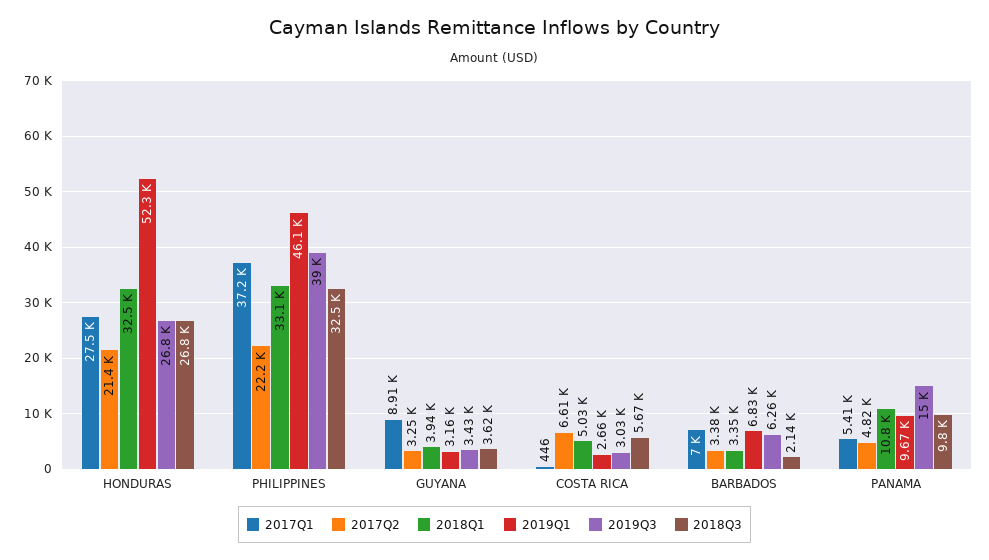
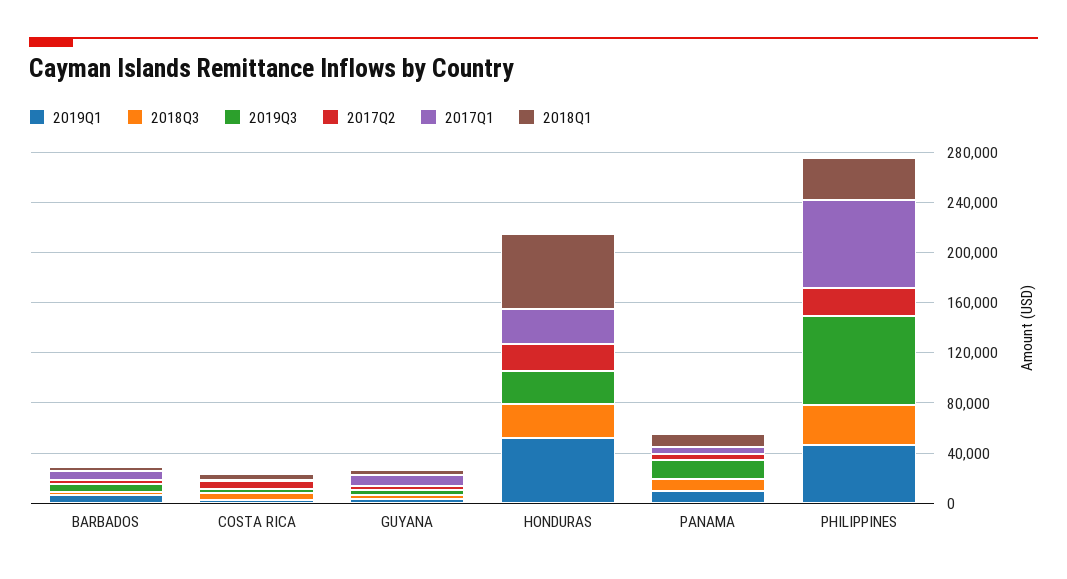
2018Q1, HONDURAS: 32500 -> 60000
2017Q1, PHILIPPINES: 37200 -> 70000
2019Q3, PHILIPPINES: 39000 -> 70000

